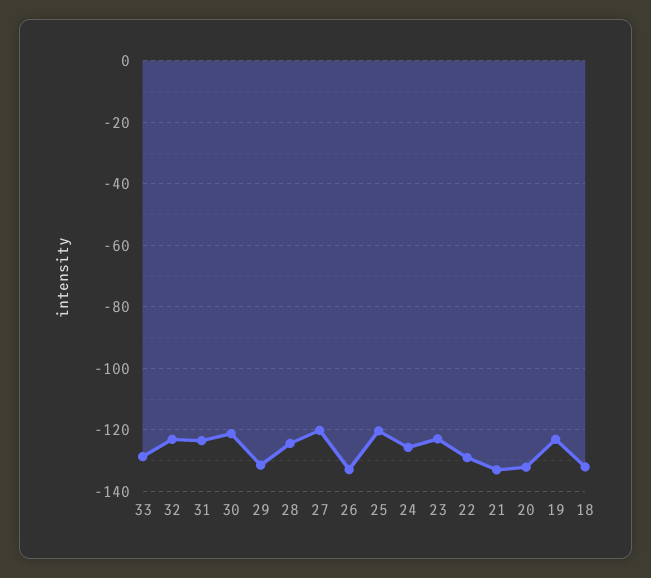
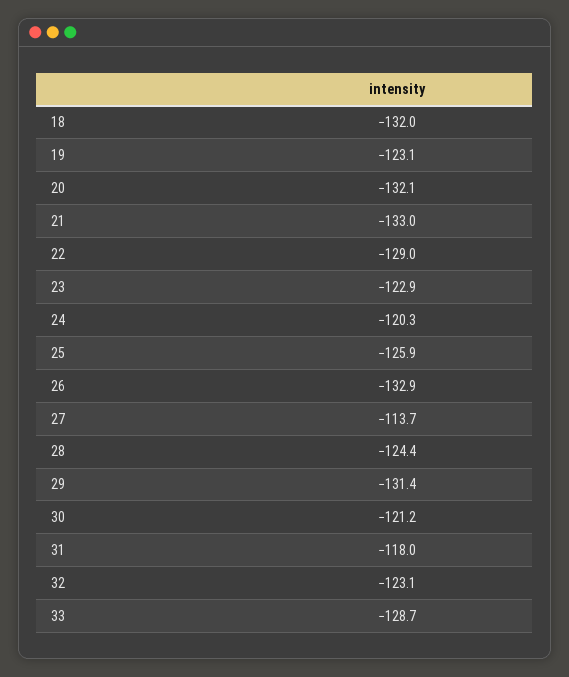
31: -124 -> -118
27: -120 -> -113.7
25: -120 -> -125.9
24: -126 -> -120.3

